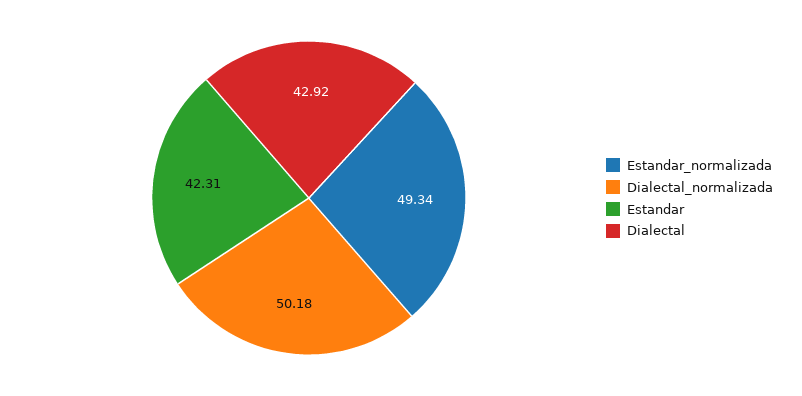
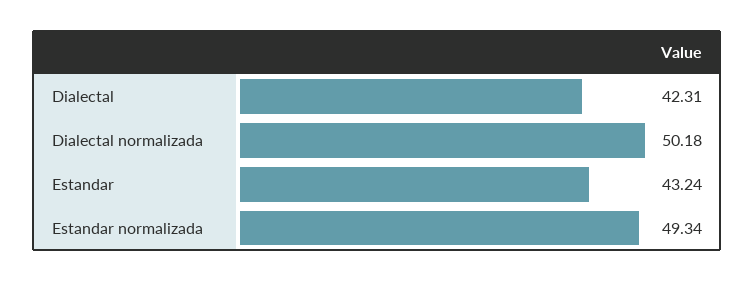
Estandar: 42.31 -> 43.24
Dialectal: 42.92 -> 42.31

